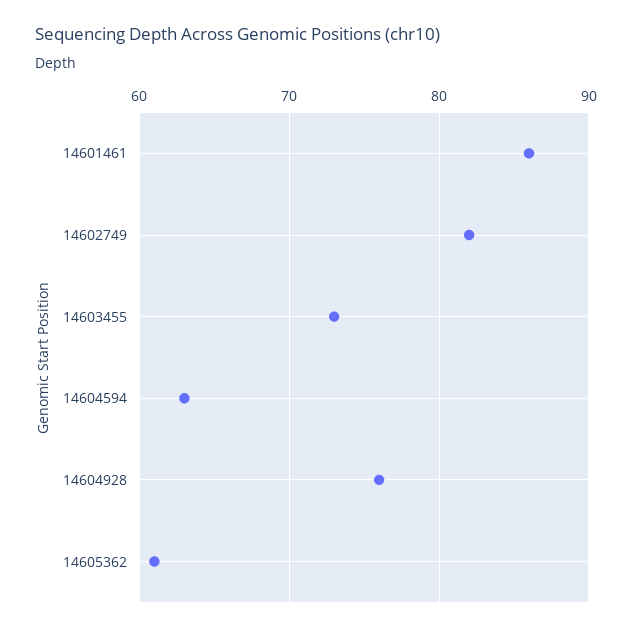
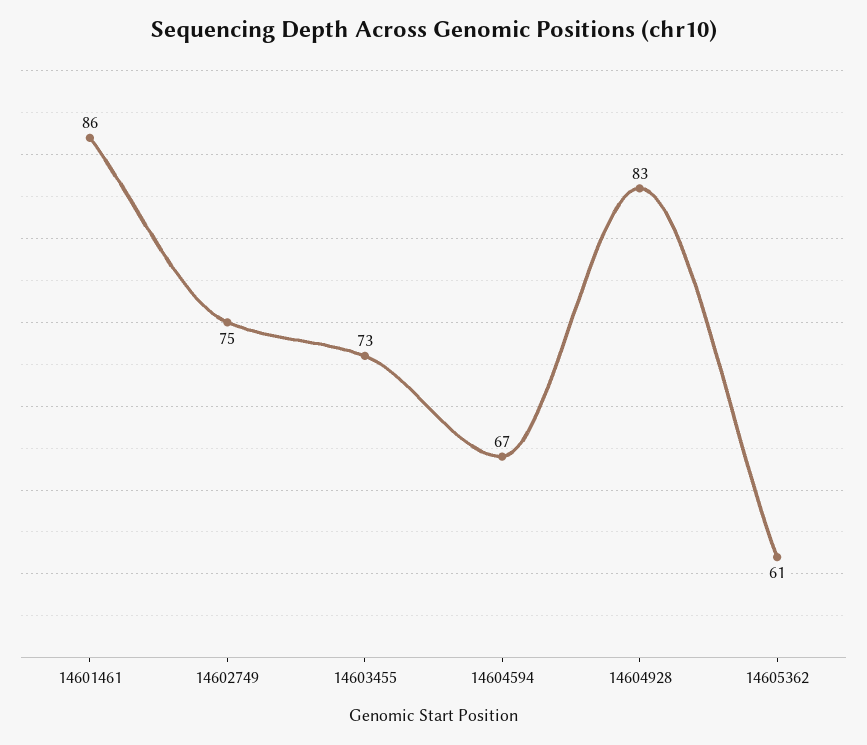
14602749: 82 -> 75
14604594: 63 -> 67
14604928: 76 -> 83

